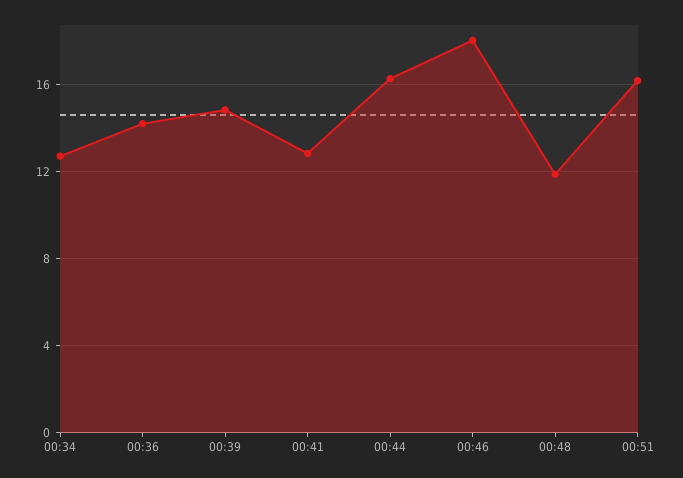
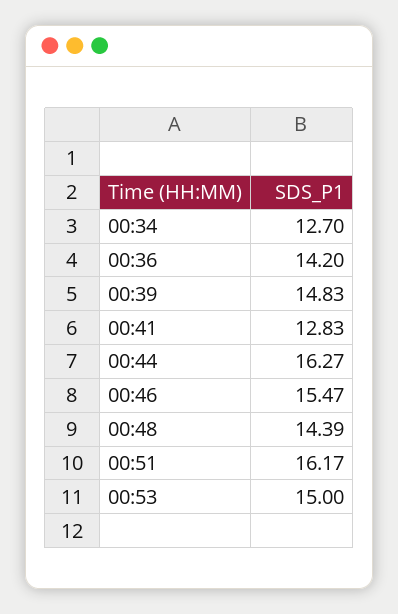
00:46: 18 -> 15.47
00:48: 12 -> 14.39
00:53: none -> 15

